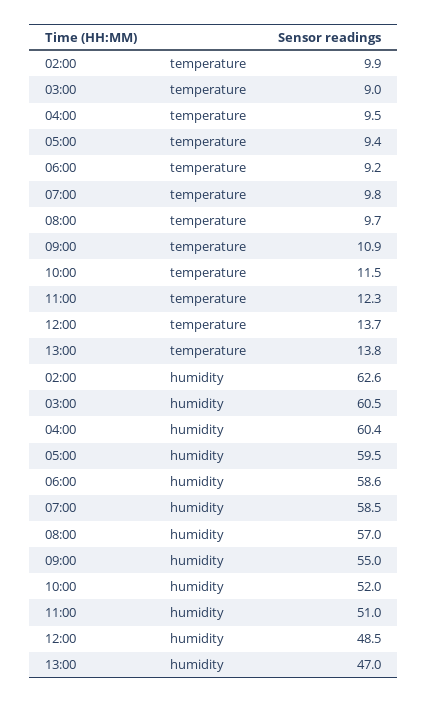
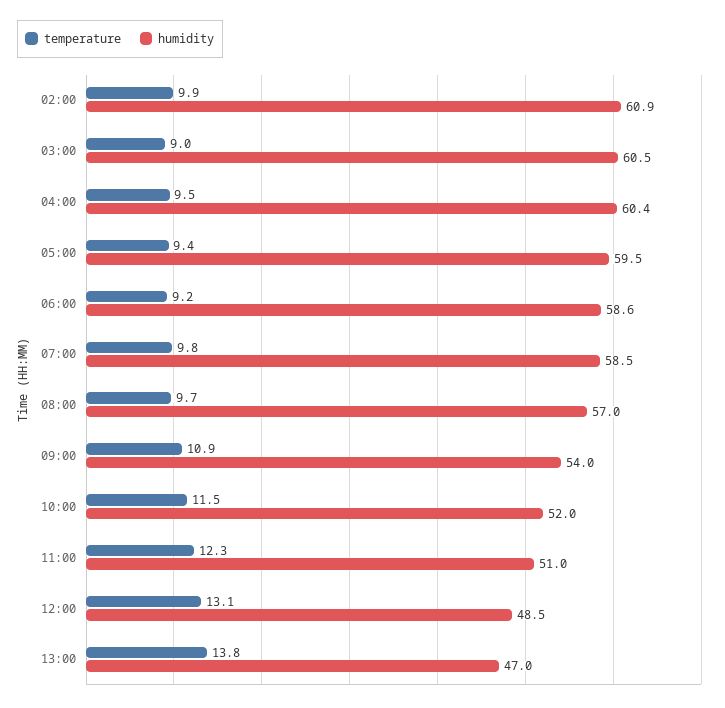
temperature, 12:00: 13.7 -> 13.1
humidity, 02:00: 62.6 -> 60.9
humidity, 09:00: 55 -> 54

